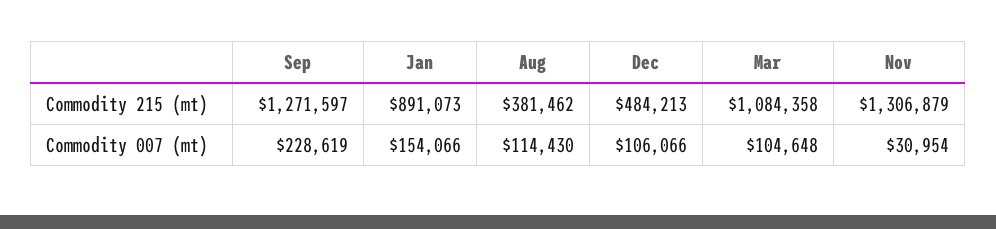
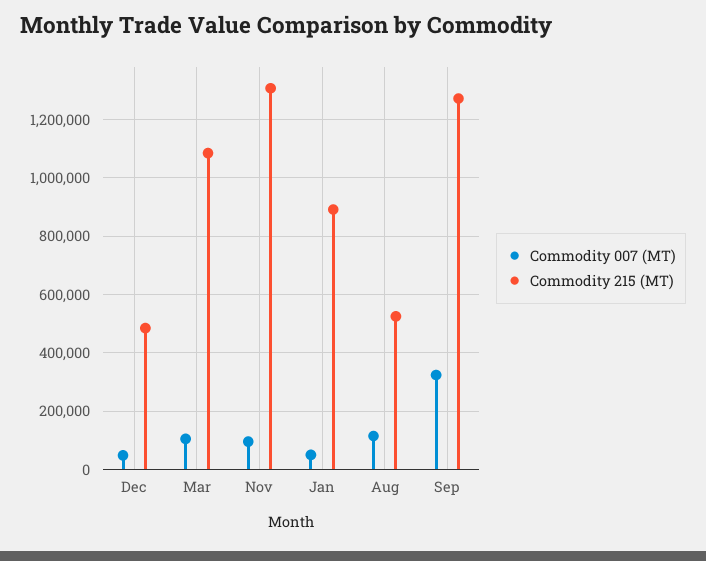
Commodity 215 (mt), Aug: 381462 -> 525000
Commodity 007 (mt), Sep: 228619 -> 325000
Commodity 007 (mt), Jan: 154066 -> 50000
Commodity 007 (mt), Dec: 106066 -> 50000
Commodity 007 (mt), Nov: 30954 -> 100000

